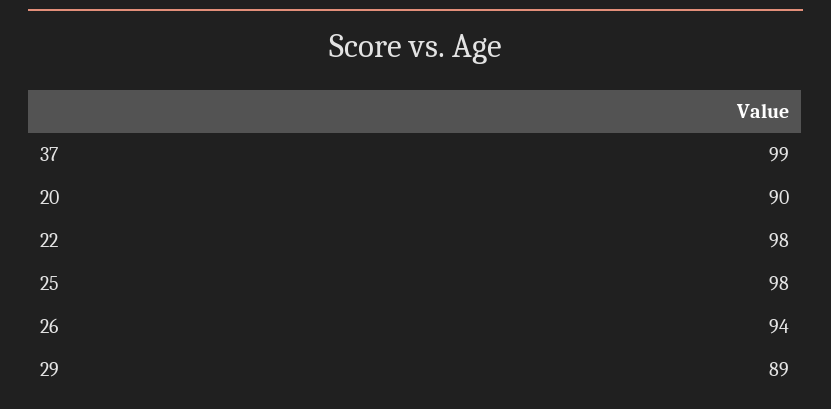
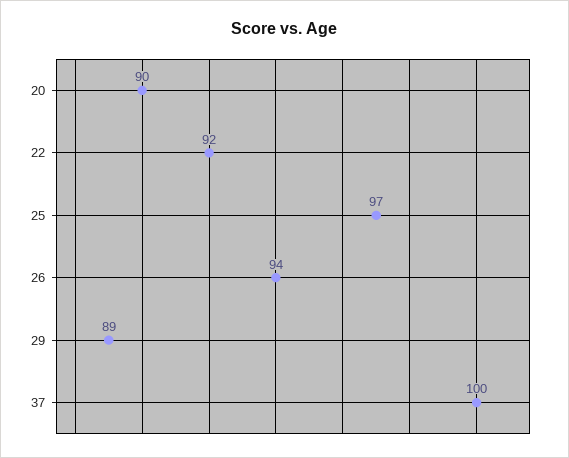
37: 99 -> 100
22: 98 -> 92
25: 98 -> 97

